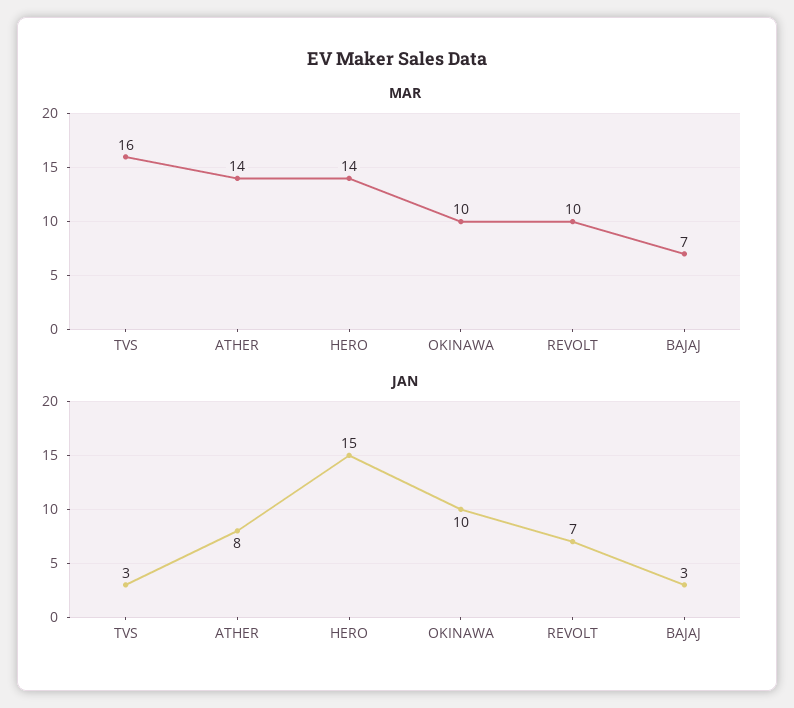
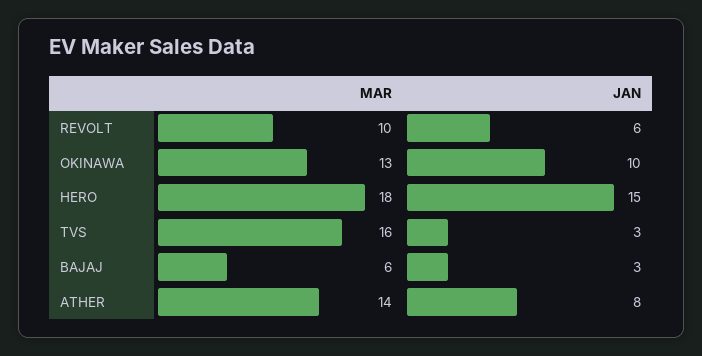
MAR, HERO: 14 -> 18
MAR, OKINAWA: 10 -> 13
MAR, BAJAJ: 7 -> 6
JAN, REVOLT: 7 -> 6

